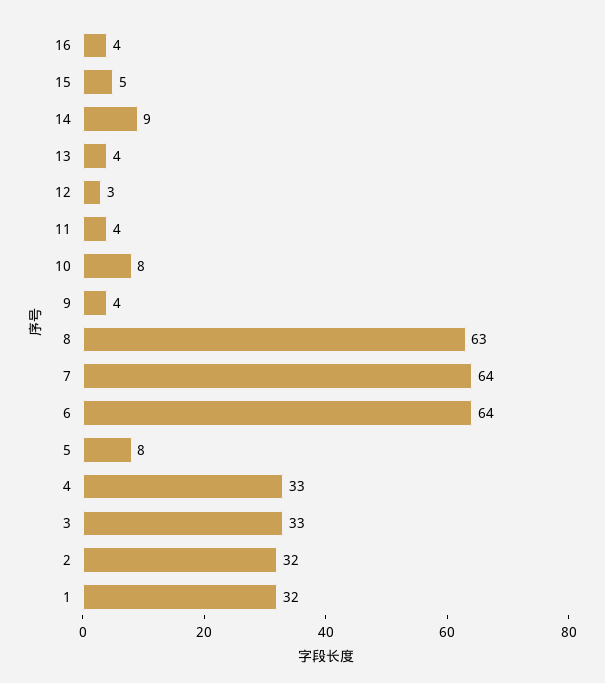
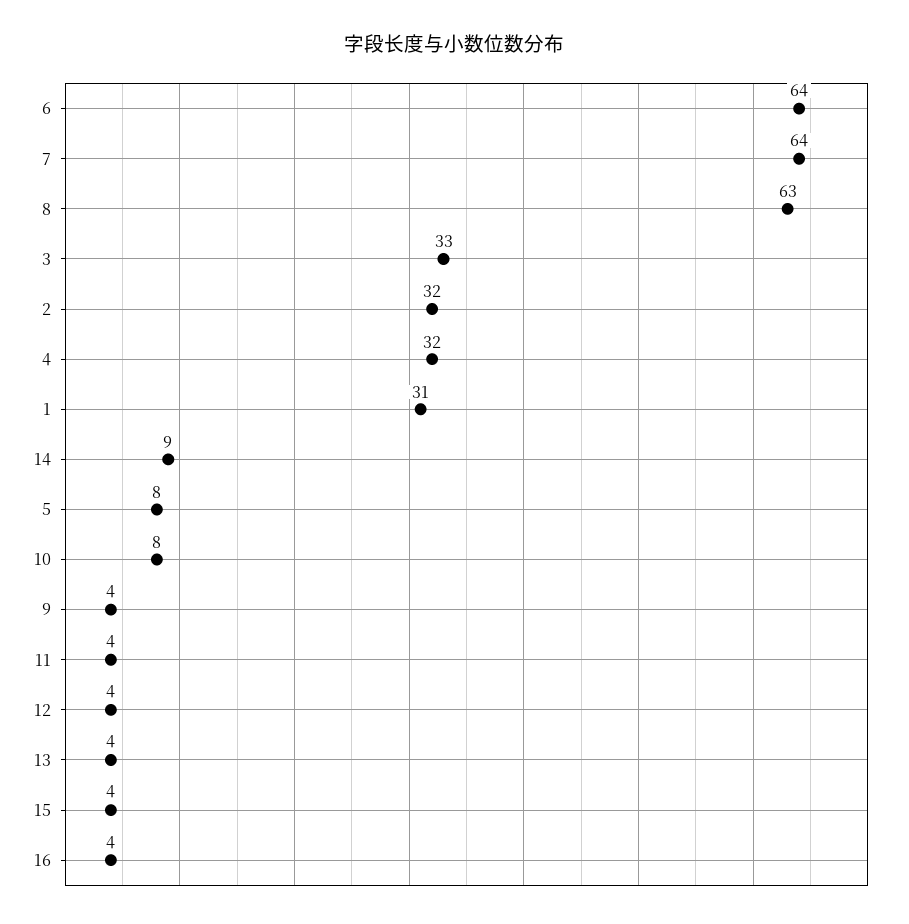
15: 5 -> 4
12: 3 -> 4
4: 33 -> 32
1: 32 -> 31

